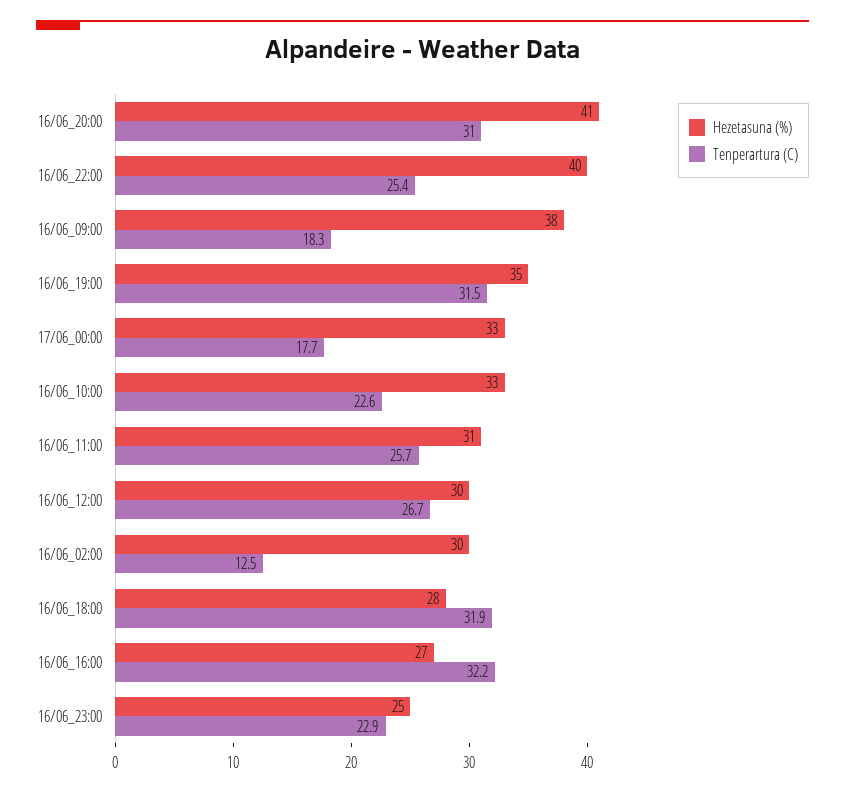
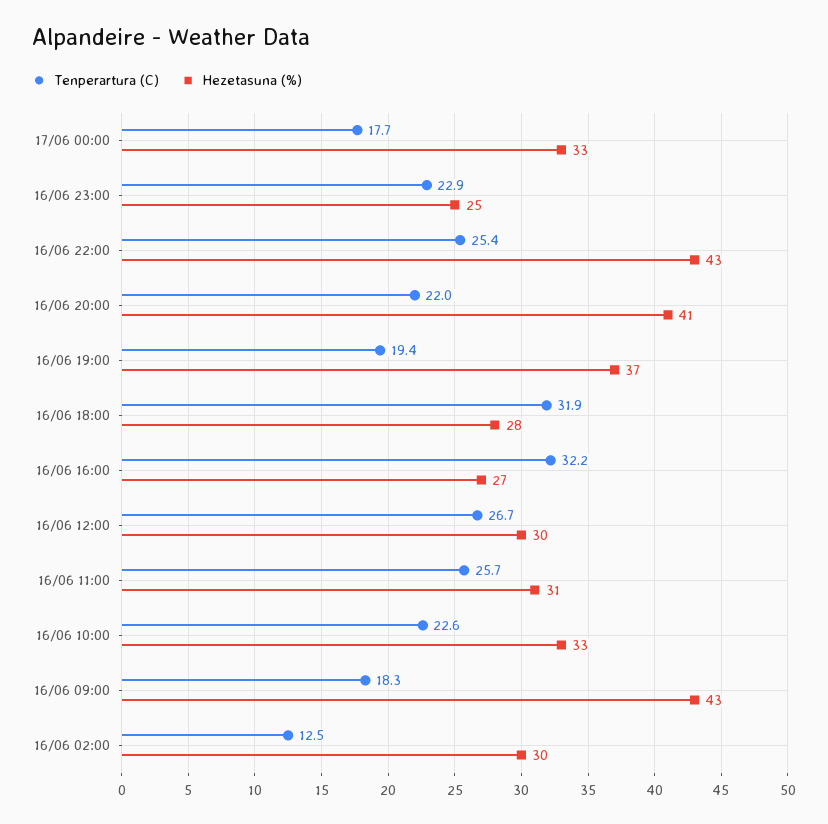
Tenperartura (C), 16/06_20:00: 31 -> 22
Hezetasuna (%), 16/06_22:00: 40 -> 43
Hezetasuna (%), 16/06_09:00: 38 -> 43
Hezetasuna (%), 16/06_19:00: 35 -> 37
Tenperartura (C), 16/06_19:00: 31.5 -> 19.4

